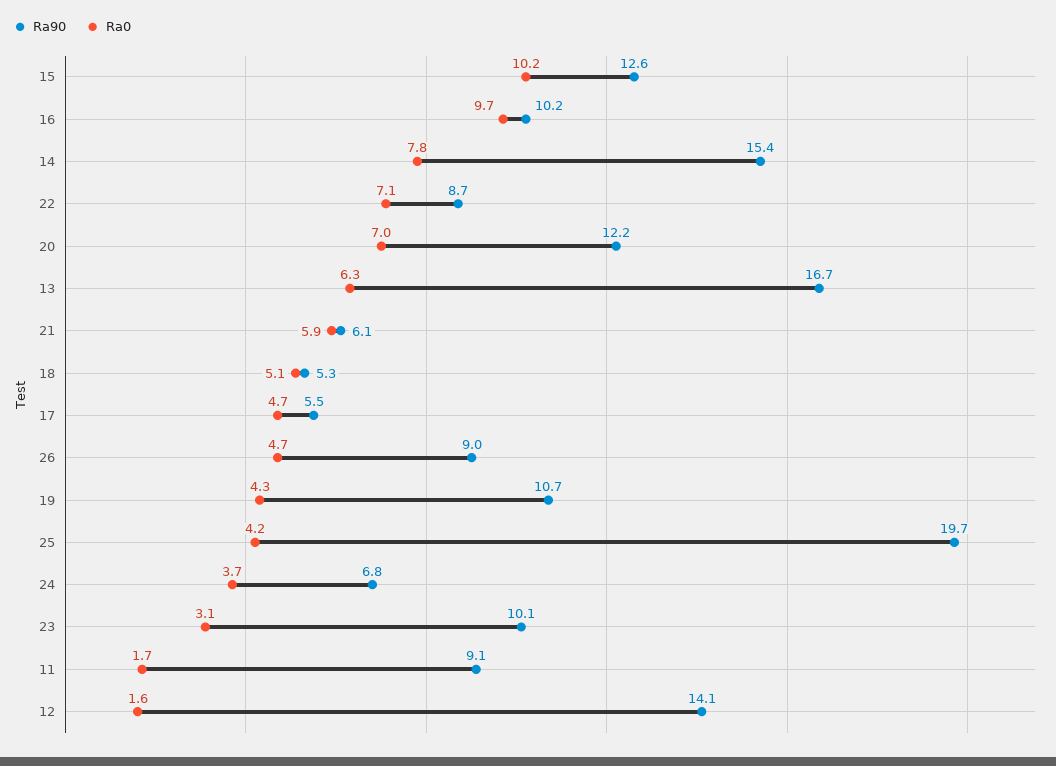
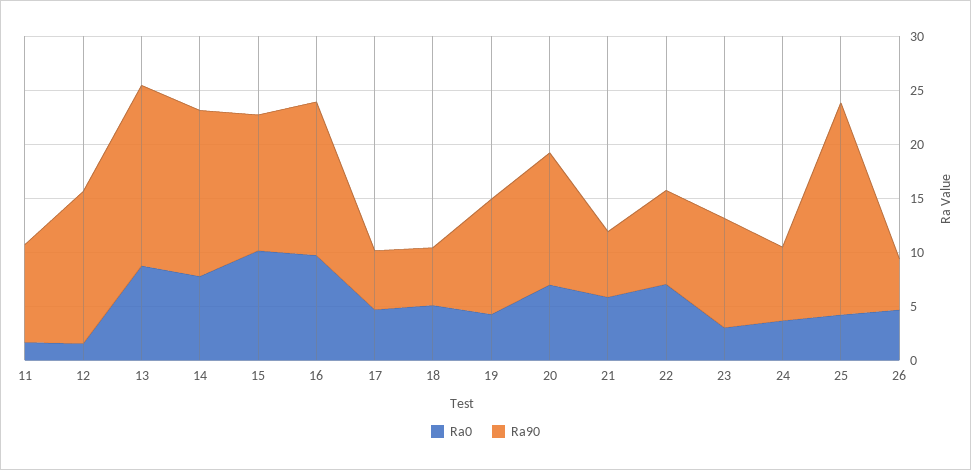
Ra90, 16: 10.2 -> 14
Ra0, 13: 6.3 -> 9
Ra90, 26: 9 -> 5

